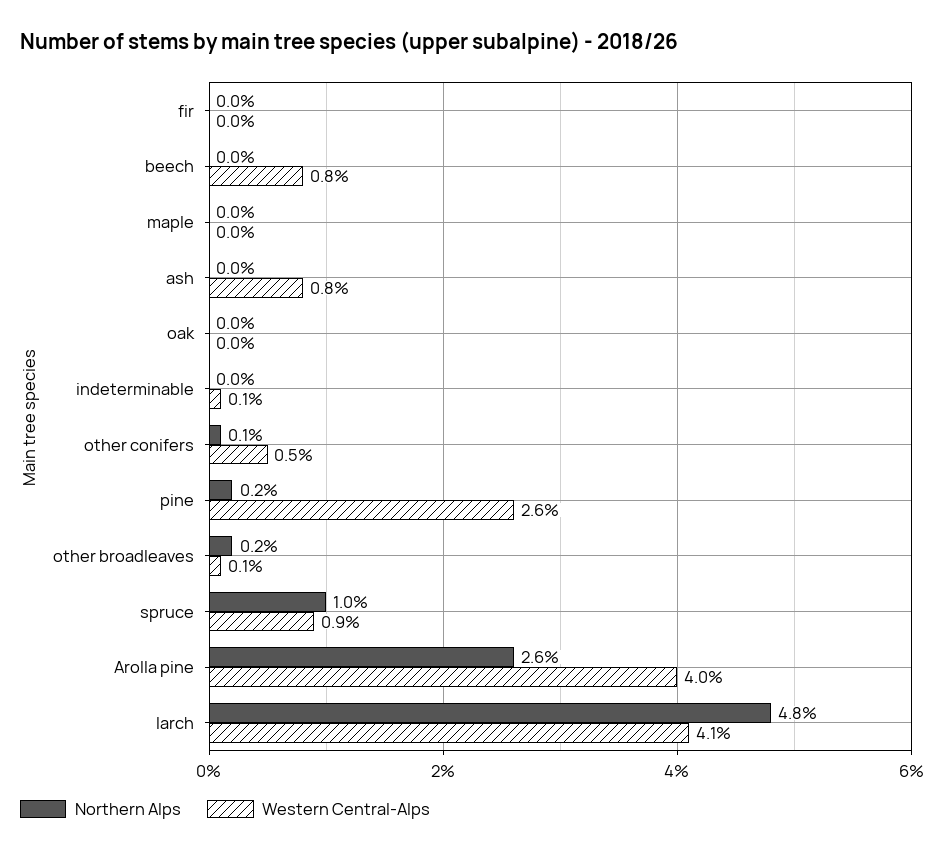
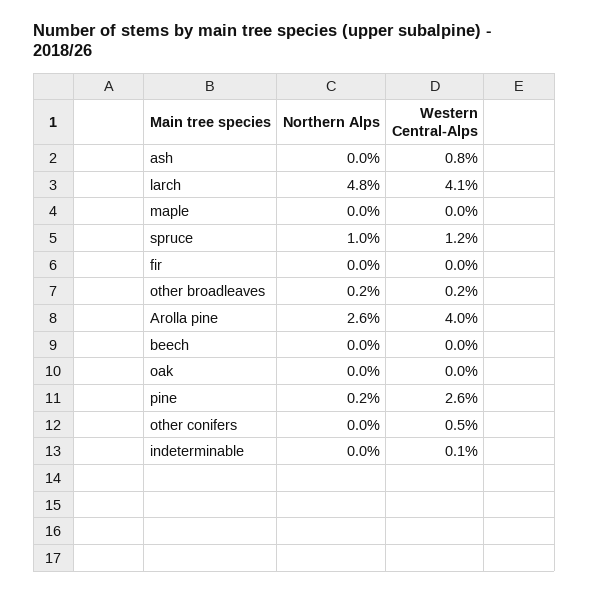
Western Central-Alps, beech: 0.8 -> 0
Northern Alps, other conifers: 0.1 -> 0
Western Central-Alps, other broadleaves: 0.1 -> 0.2
Western Central-Alps, spruce: 0.9 -> 1.2

